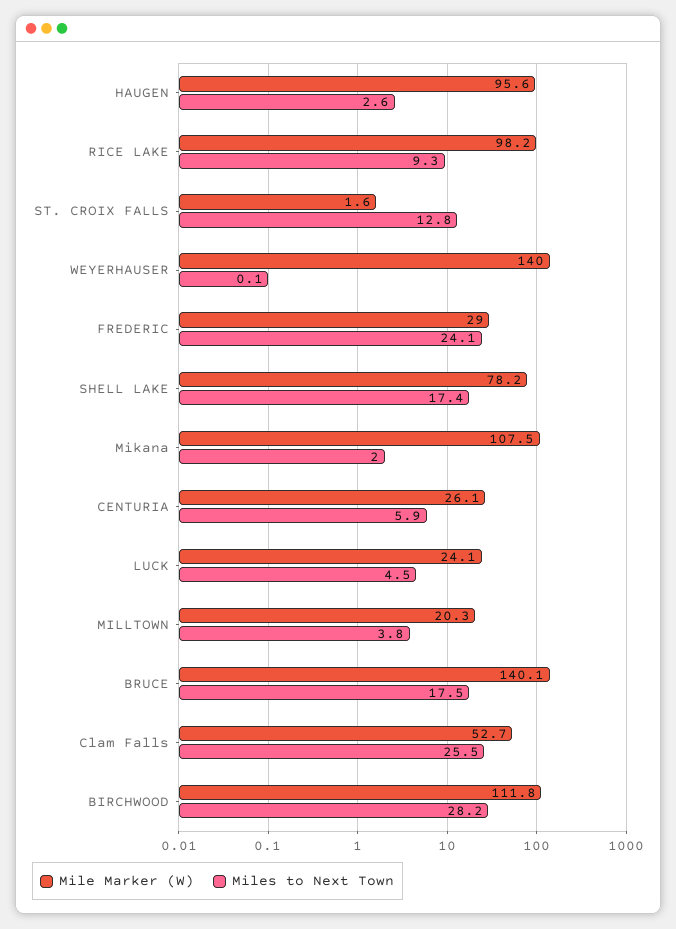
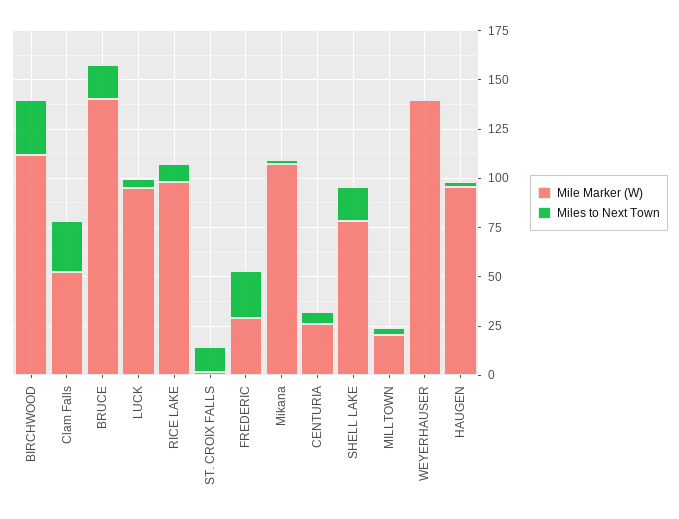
Mile Marker (W), LUCK: 24.1 -> 95

